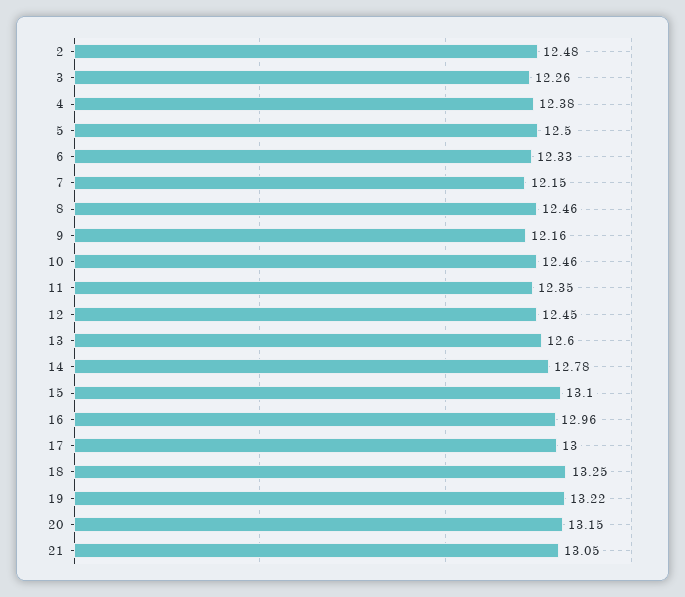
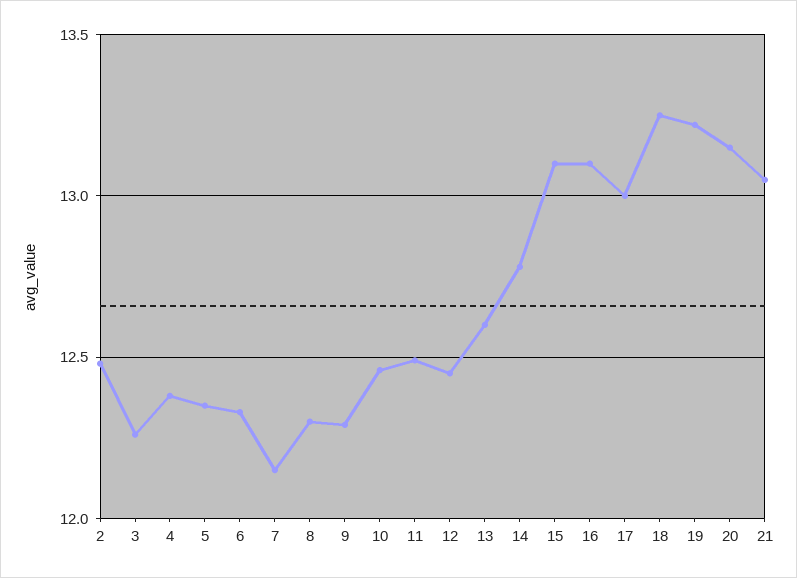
5: 12.5 -> 12.35
8: 12.46 -> 12.3
9: 12.16 -> 12.3
11: 12.35 -> 12.5
16: 12.96 -> 13.1

